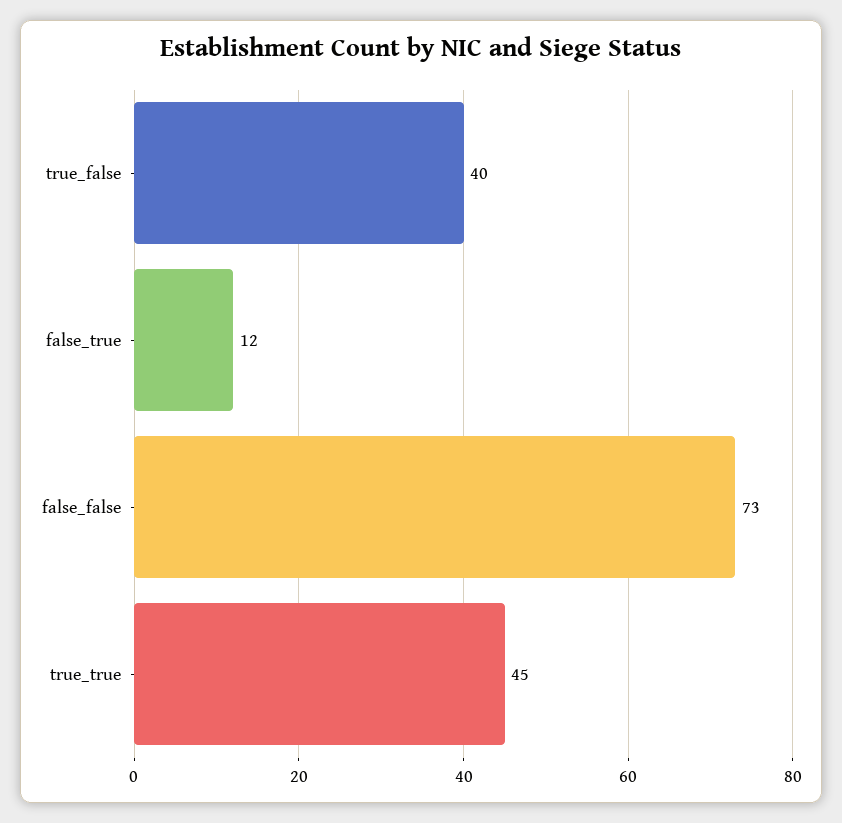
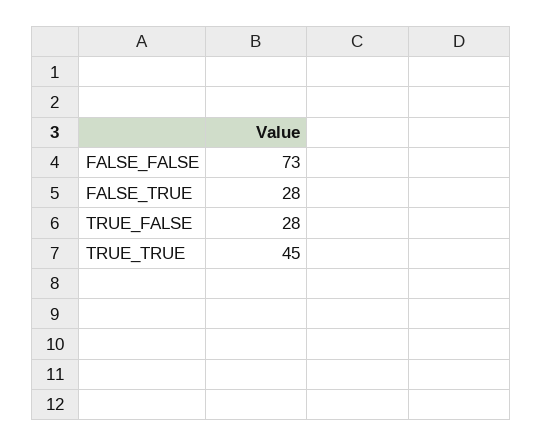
true_false: 40 -> 28
false_true: 12 -> 28

